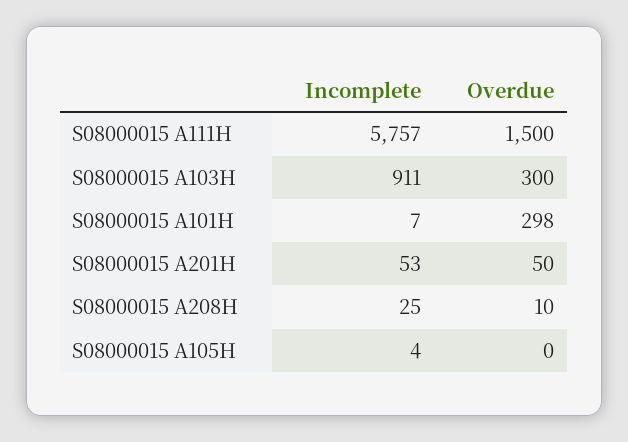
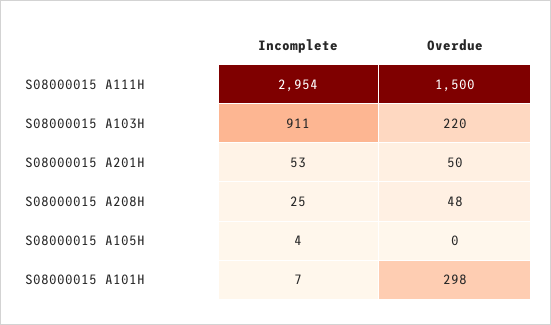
Incomplete, S08000015 A111H: 5757 -> 2954
Overdue, S08000015 A103H: 300 -> 220
Overdue, S08000015 A208H: 10 -> 48

